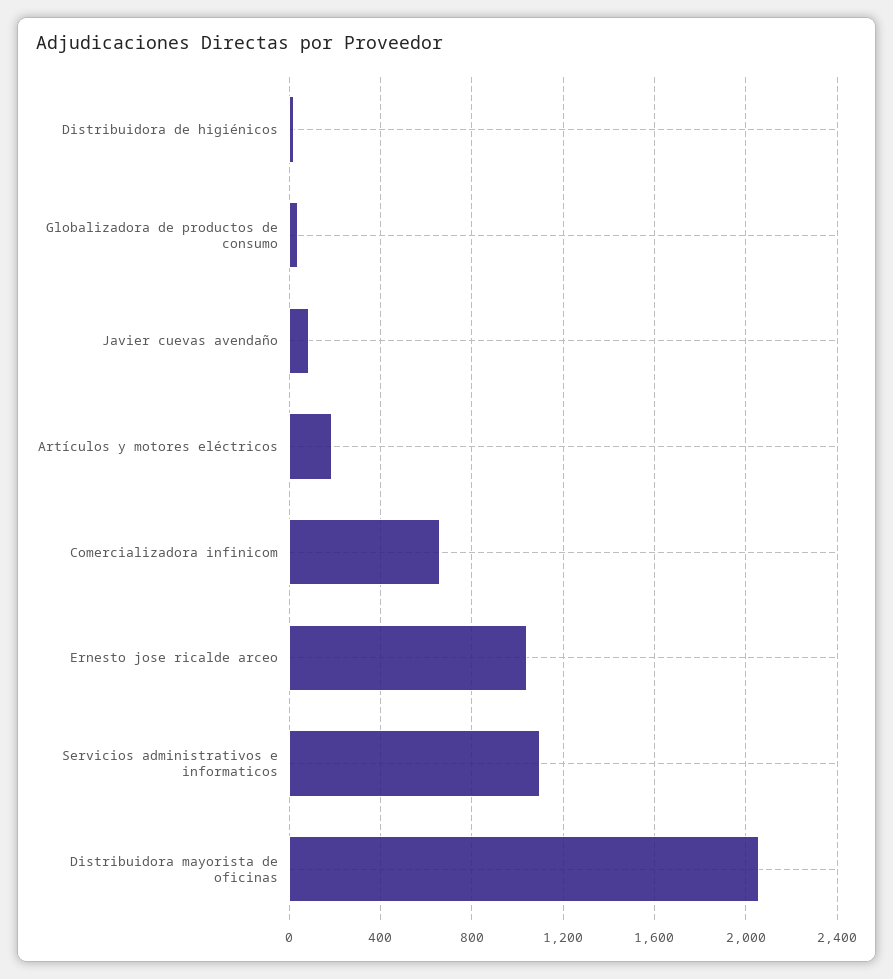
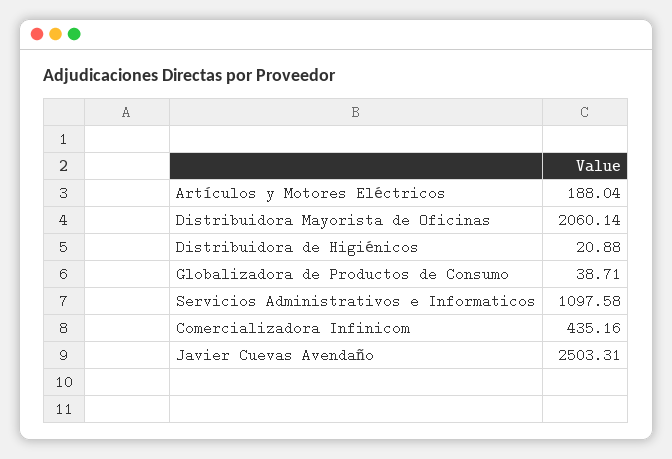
Javier cuevas avendaño: 100 -> 2503.31
Comercializadora infinicom: 650 -> 435.16
Ernesto jose ricalde arceo: 1050 -> none

